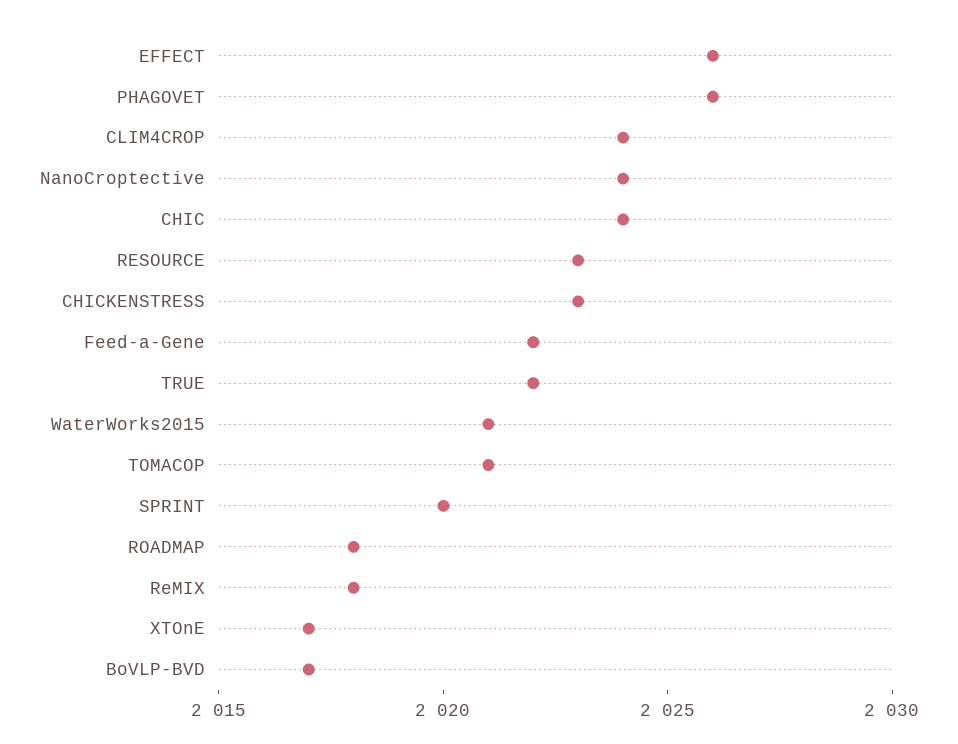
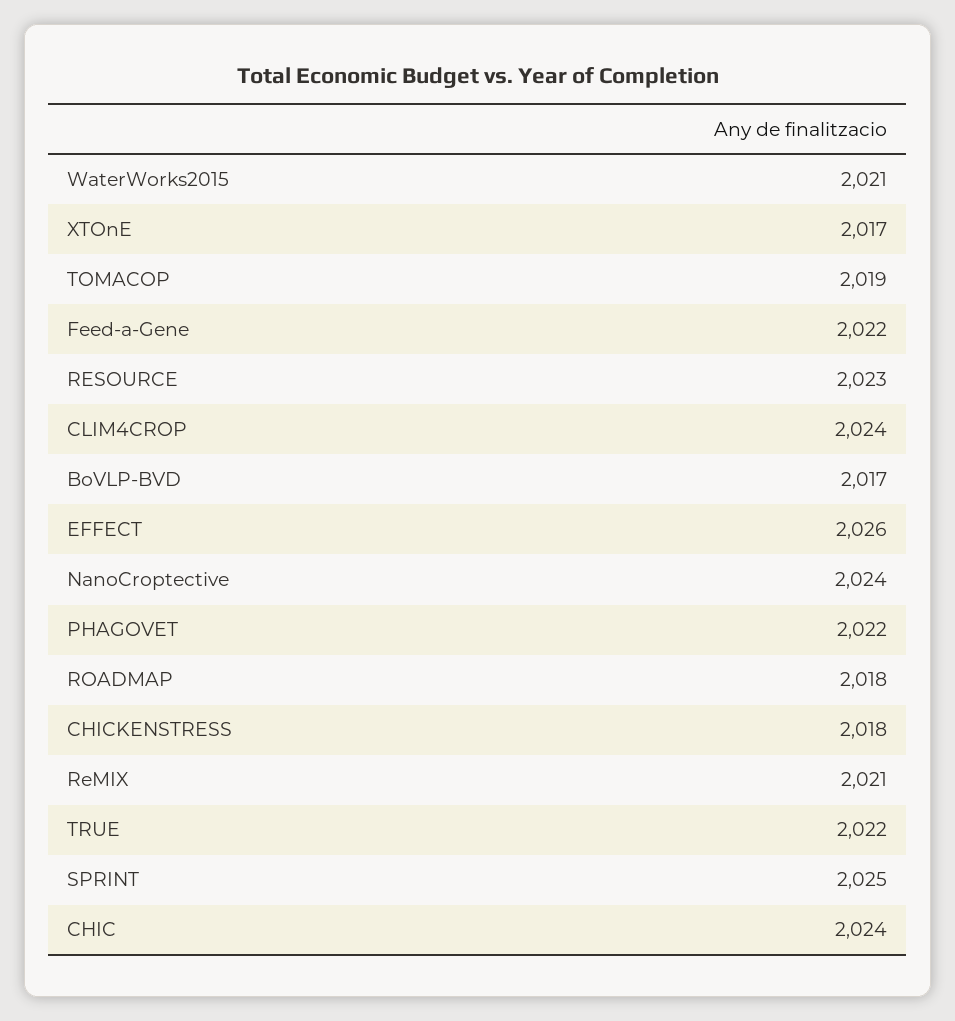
PHAGOVET: 2026 -> 2022
CHICKENSTRESS: 2023 -> 2018
TOMACOP: 2021 -> 2019
SPRINT: 2020 -> 2025
ReMIX: 2018 -> 2021

